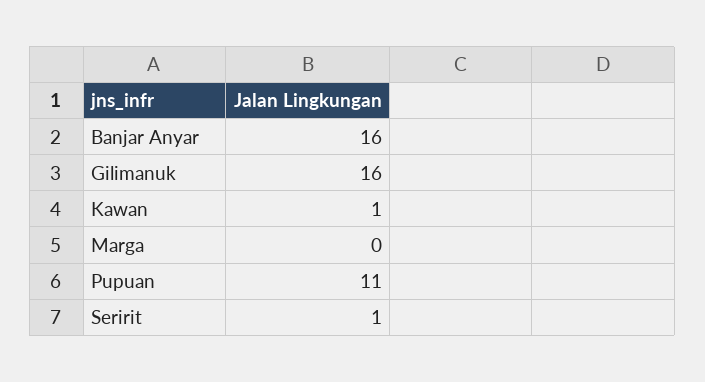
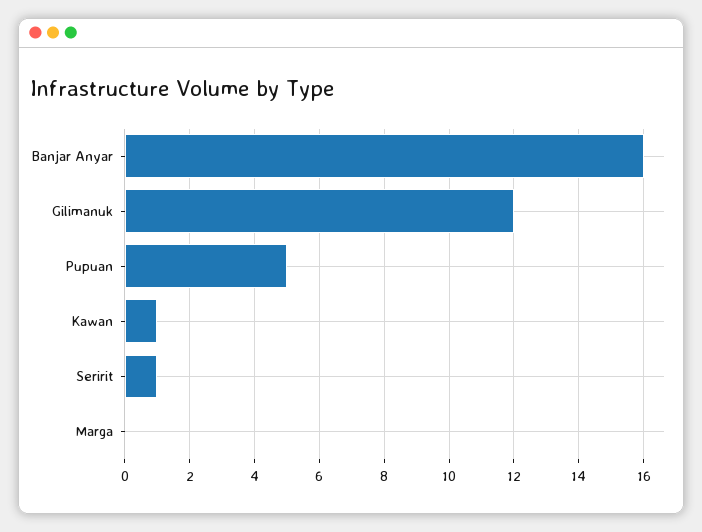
Gilimanuk: 16 -> 12
Pupuan: 11 -> 5

